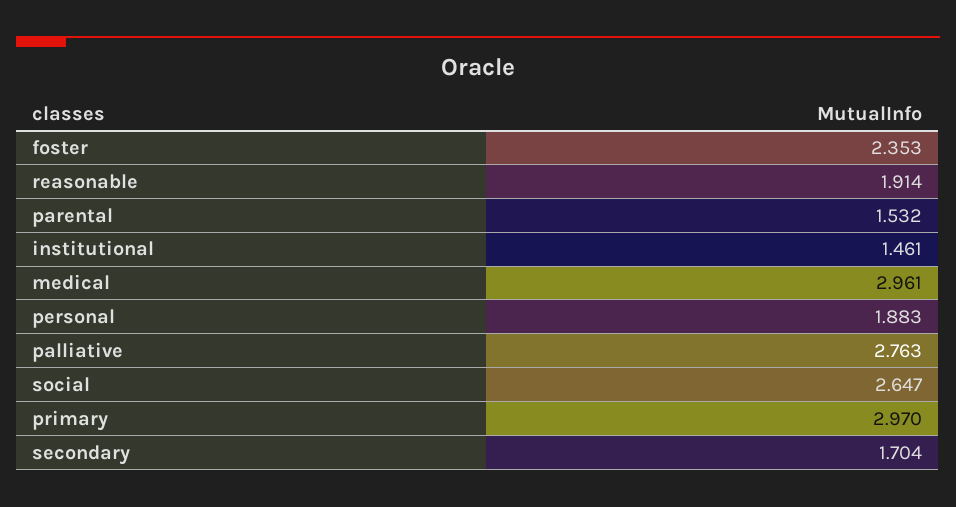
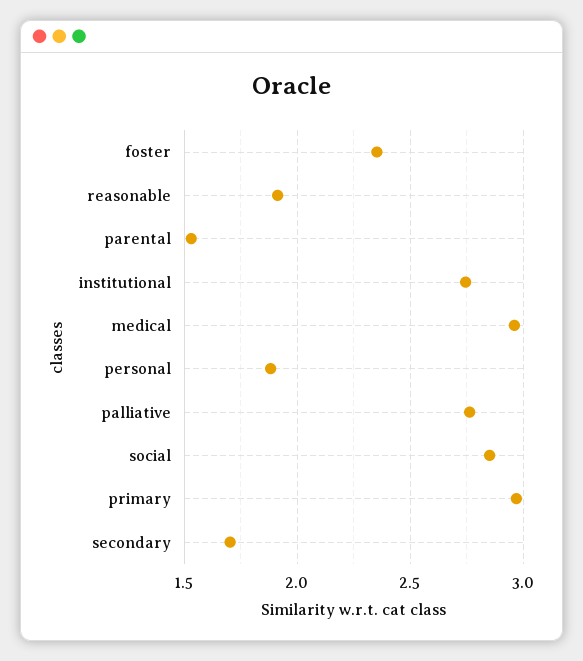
institutional: 1.461 -> 2.75
social: 2.647 -> 2.85

